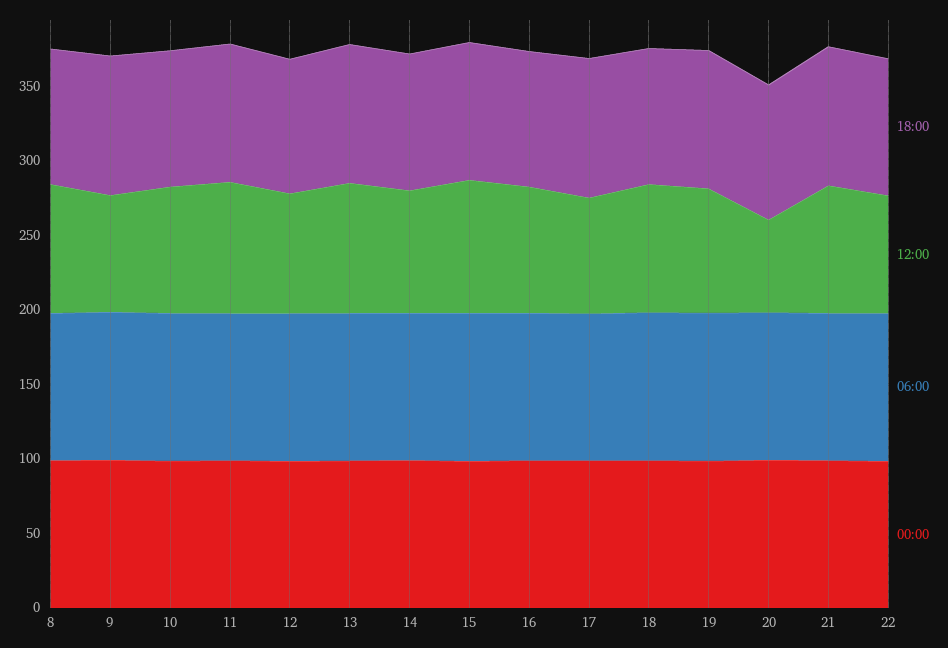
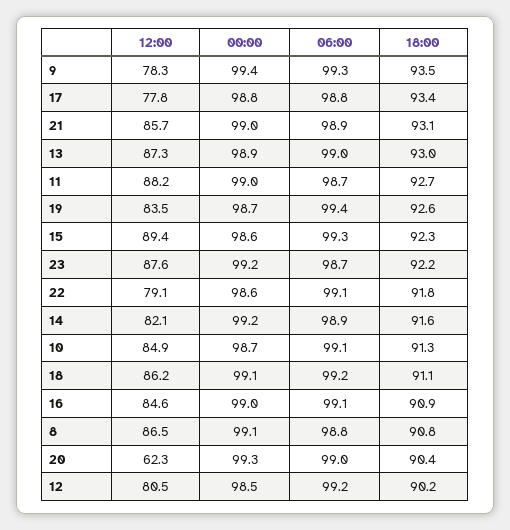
12:00, 23: none -> 87.6
00:00, 23: none -> 99.2
06:00, 23: none -> 98.7
18:00, 23: none -> 92.2

